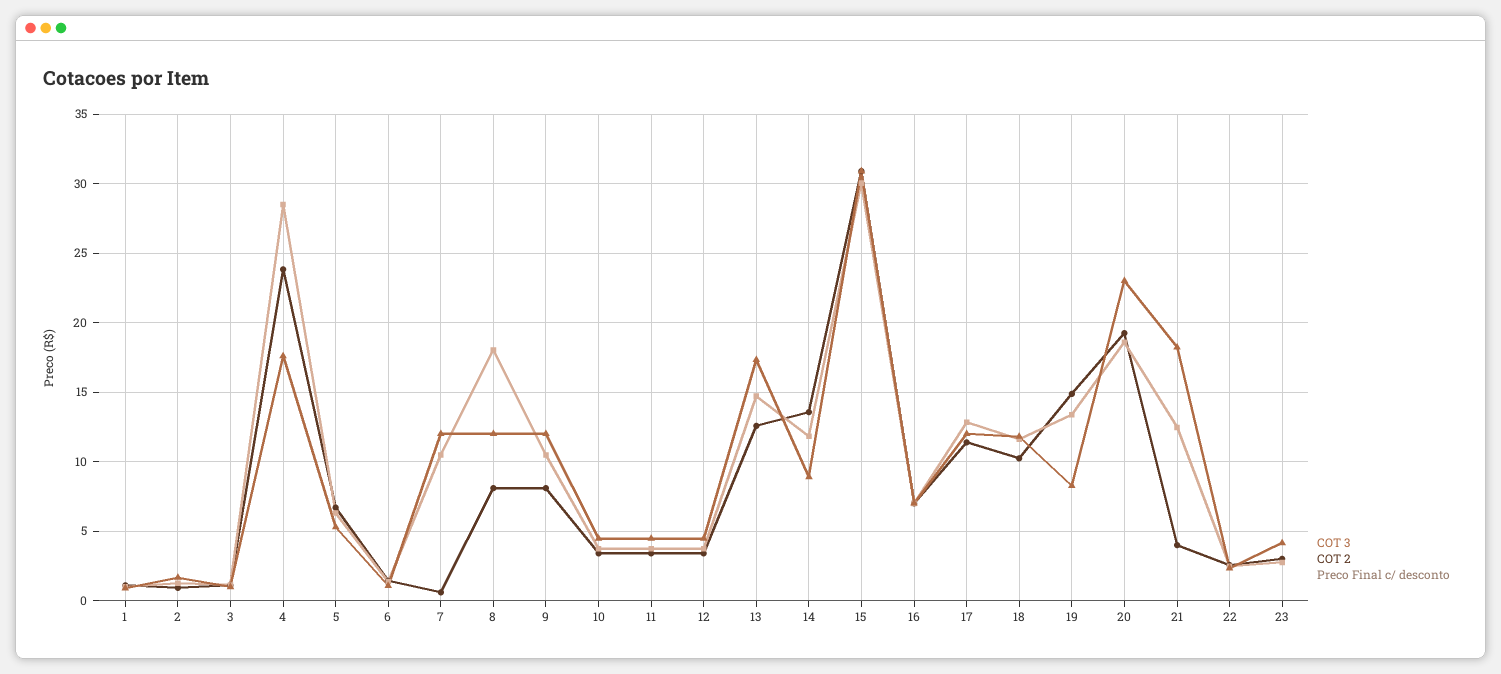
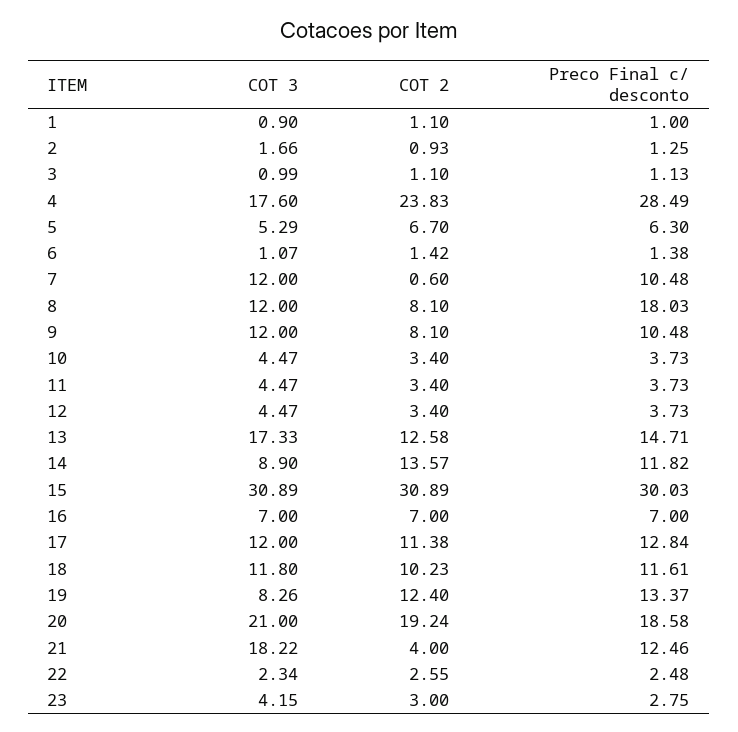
COT 2, 19: 15 -> 12.4
COT 3, 20: 23 -> 21

